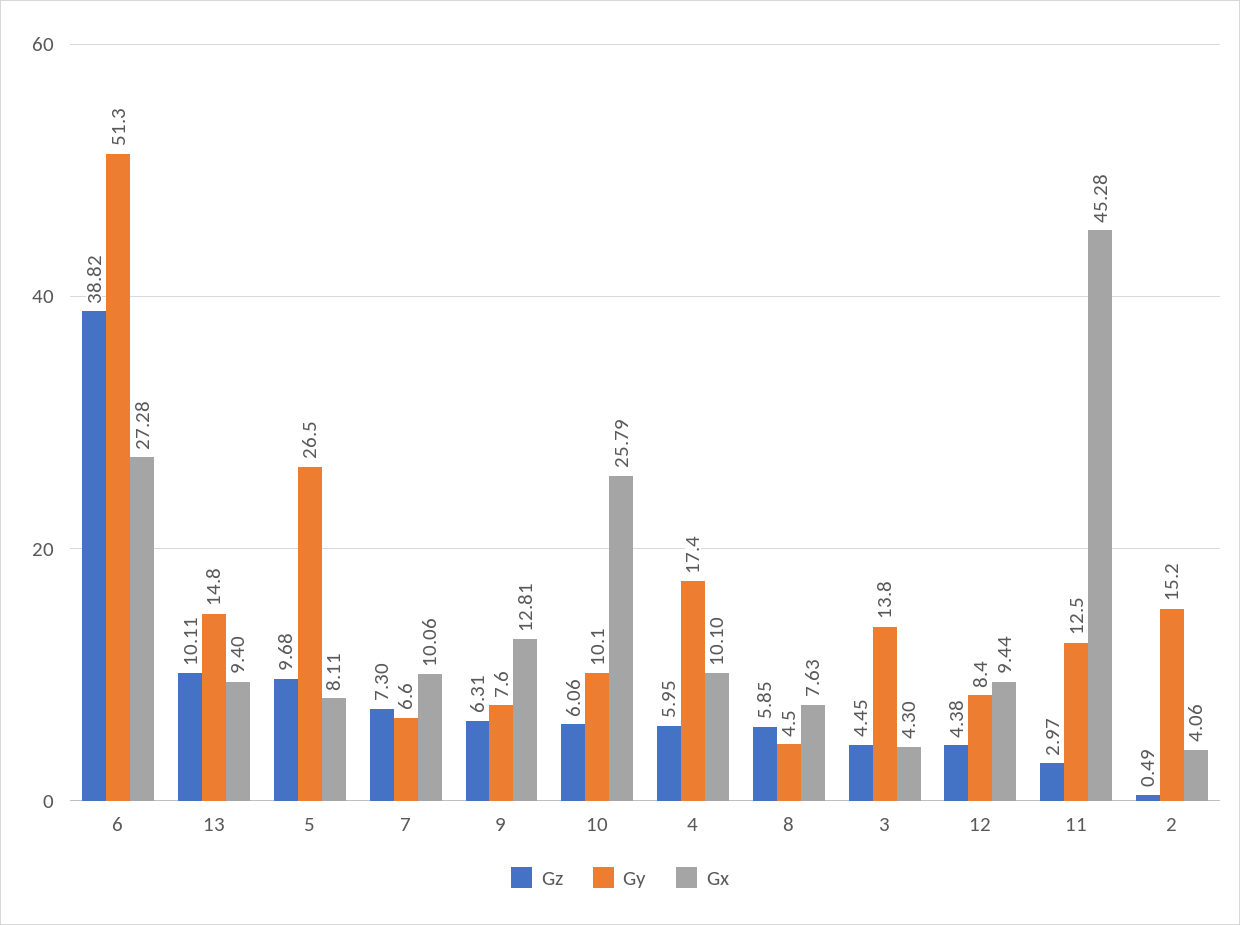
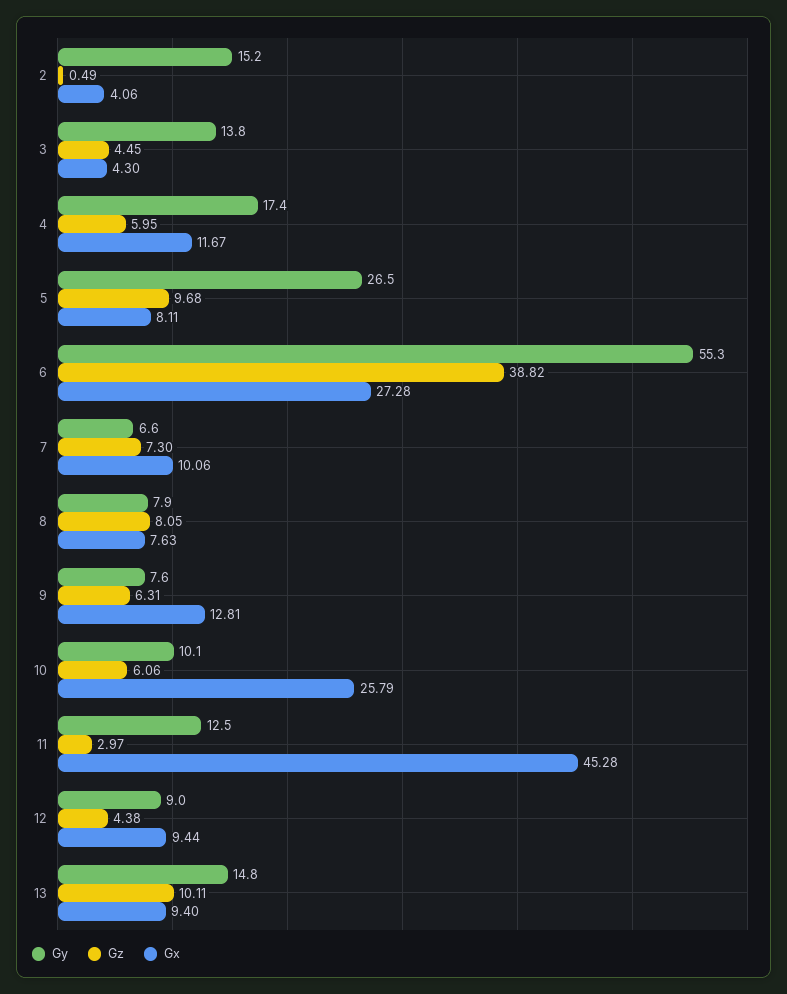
Gy, 6: 51.3 -> 55.3
Gx, 4: 10.1 -> 11.67
Gz, 8: 5.85 -> 8.05
Gy, 8: 4.5 -> 7.9
Gy, 12: 8.4 -> 9

